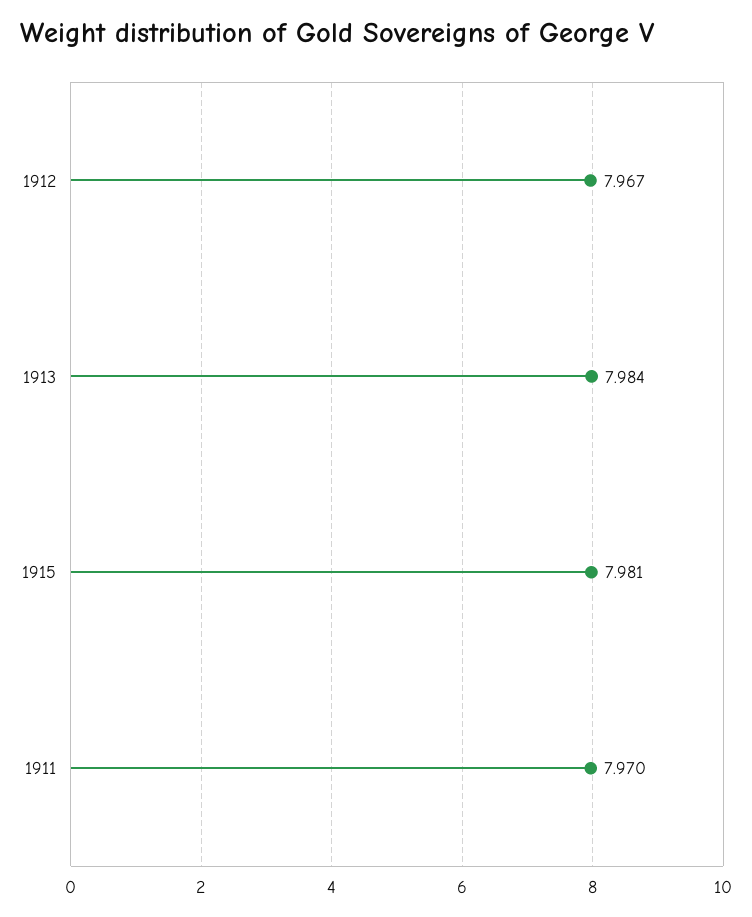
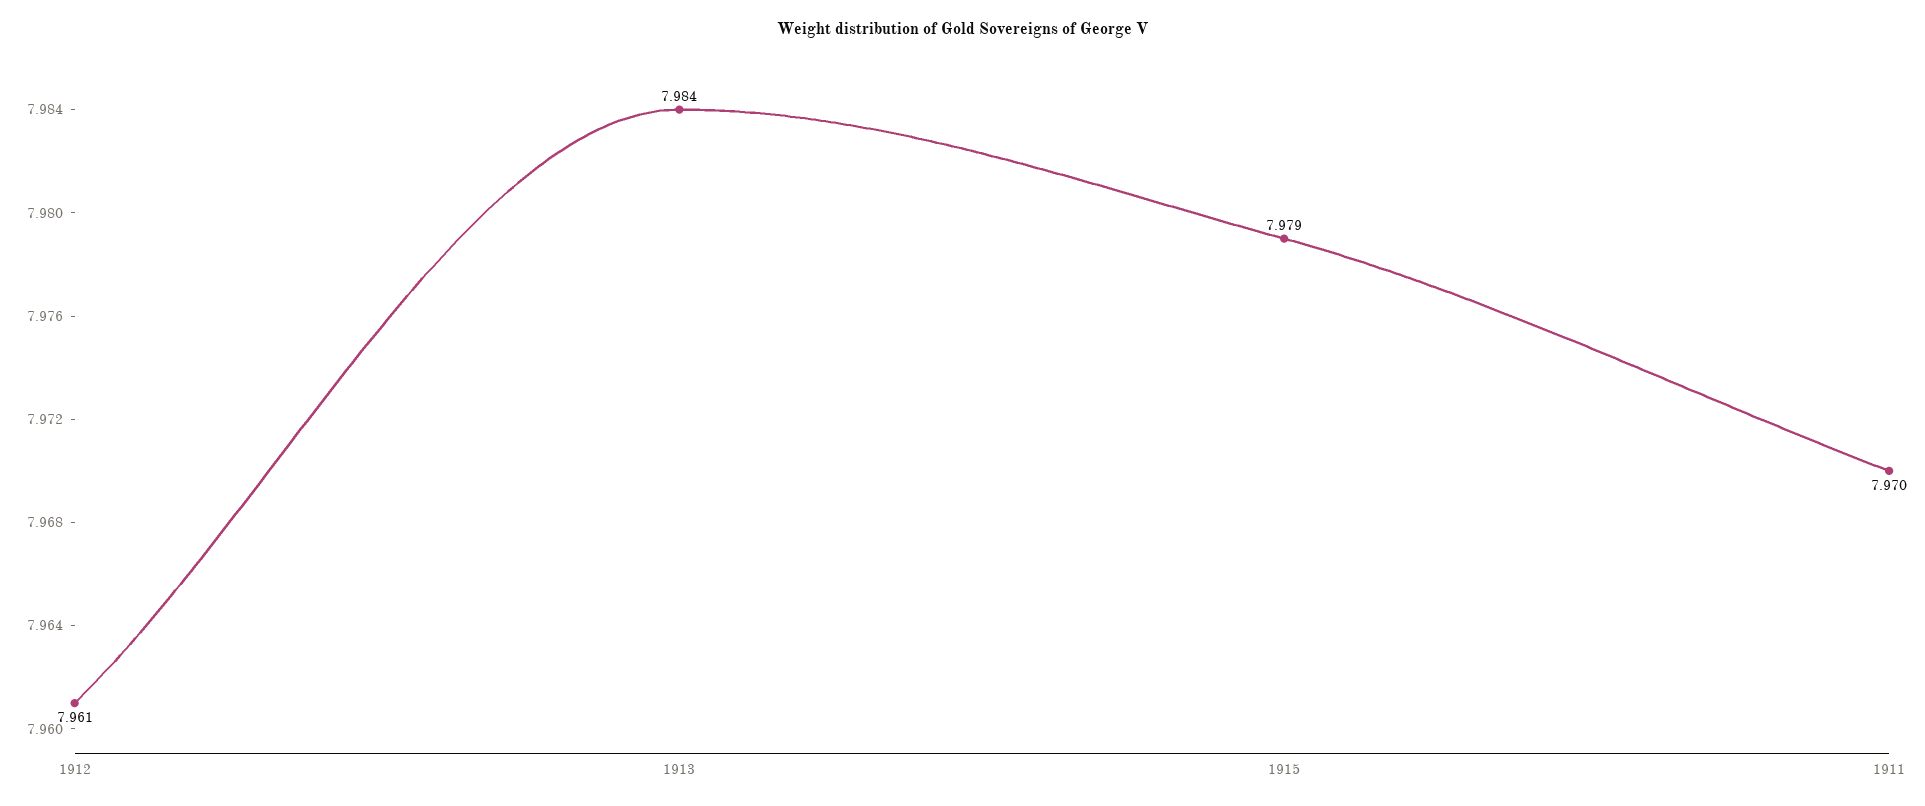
1912: 7.967 -> 7.961
1915: 7.981 -> 7.979

